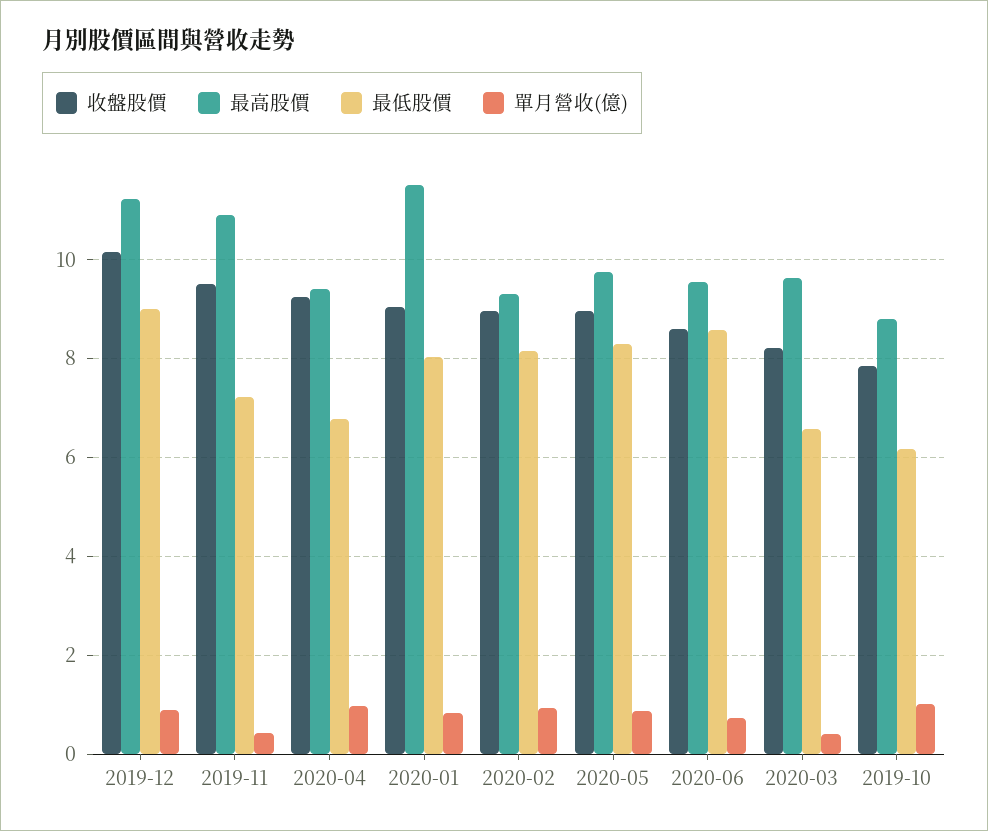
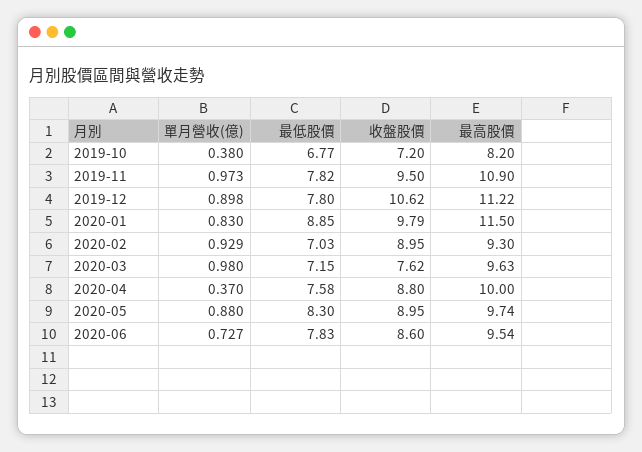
收盤股價, 2019-12: 10.2 -> 10.62
最低股價, 2019-12: 9 -> 7.8
最低股價, 2019-11: 7.2 -> 7.82
單月營收(億), 2019-11: 0.4 -> 0.973
收盤股價, 2020-04: 9.2 -> 8.8
最高股價, 2020-04: 9.4 -> 10
最低股價, 2020-04: 6.8 -> 7.58
單月營收(億), 2020-04: 1 -> 0.37
收盤股價, 2020-01: 9 -> 9.79
最低股價, 2020-01: 8 -> 8.85
最低股價, 2020-02: 8.2 -> 7.03
最低股價, 2020-06: 8.6 -> 7.83
收盤股價, 2020-03: 8.2 -> 7.62
最低股價, 2020-03: 6.6 -> 7.15
單月營收(億), 2020-03: 0.4 -> 0.98
收盤股價, 2019-10: 7.8 -> 7.2
最高股價, 2019-10: 8.8 -> 8.2
最低股價, 2019-10: 6.2 -> 6.77
單月營收(億), 2019-10: 1 -> 0.38

